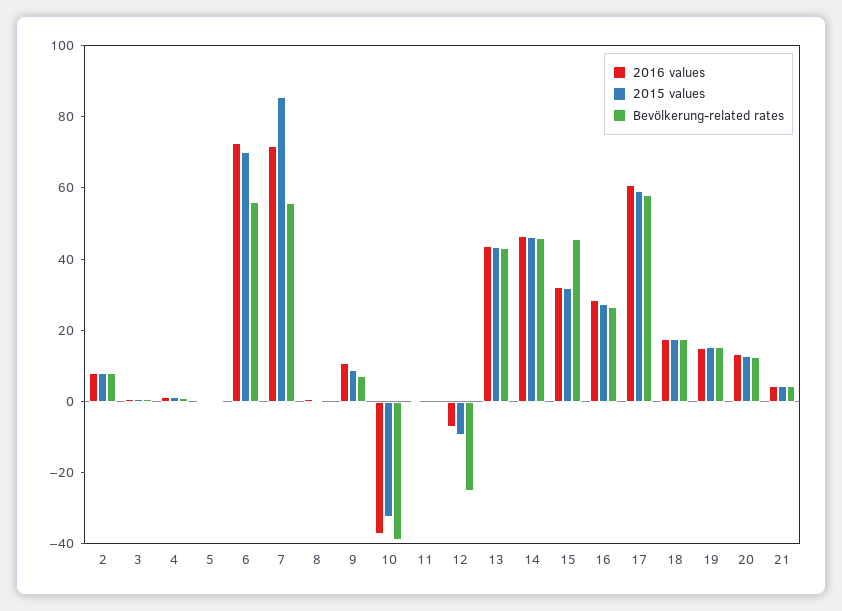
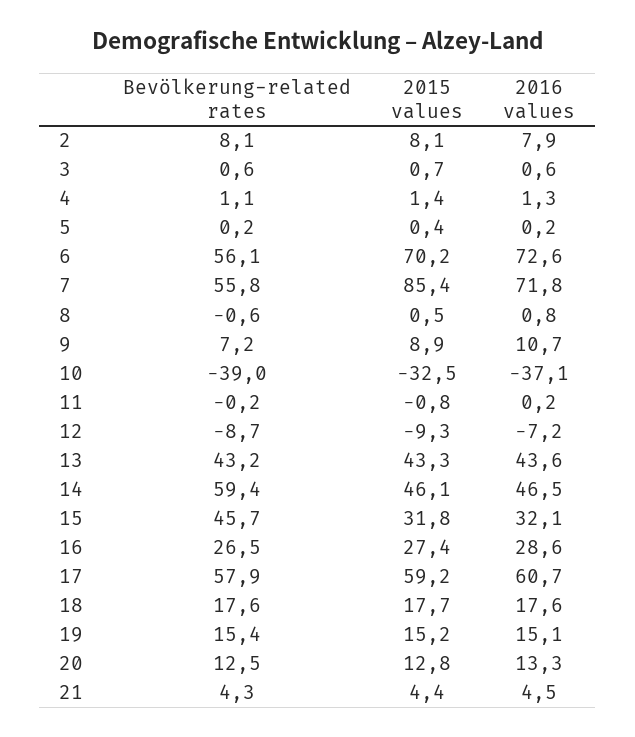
Bevölkerung-related rates, 12: -25 -> -8.7
Bevölkerung-related rates, 14: 45 -> 59.4

